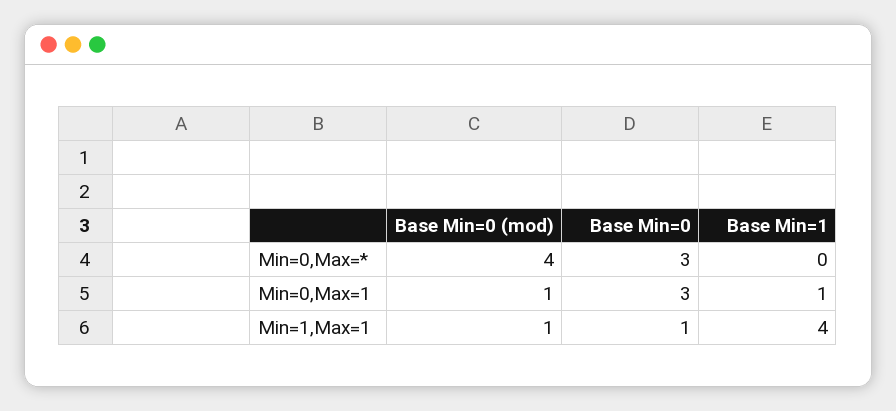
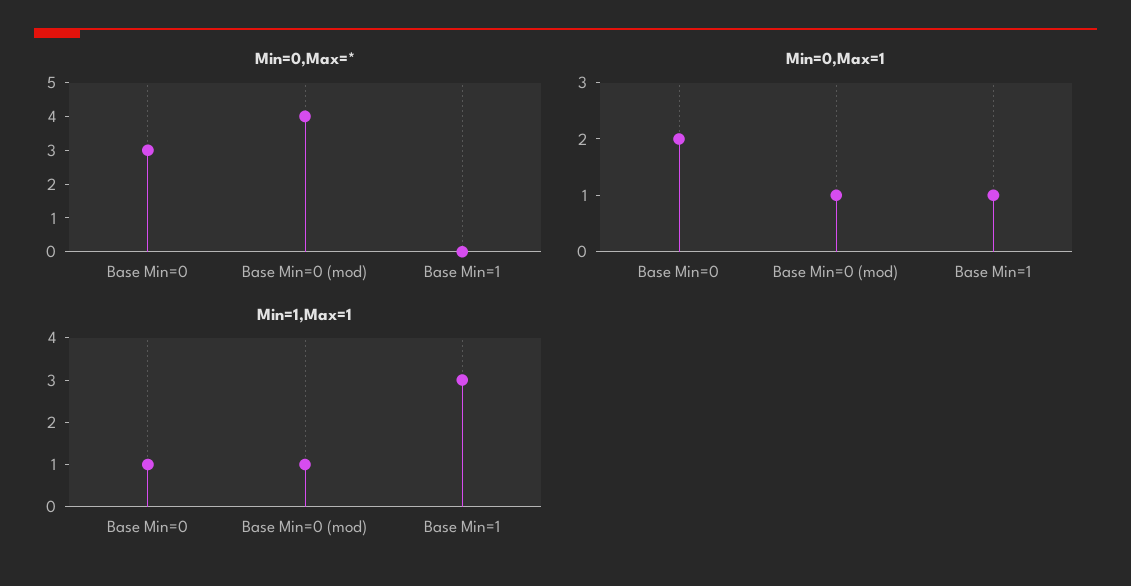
Min=0,Max=1, Base Min=0: 3 -> 2
Min=1,Max=1, Base Min=1: 4 -> 3

